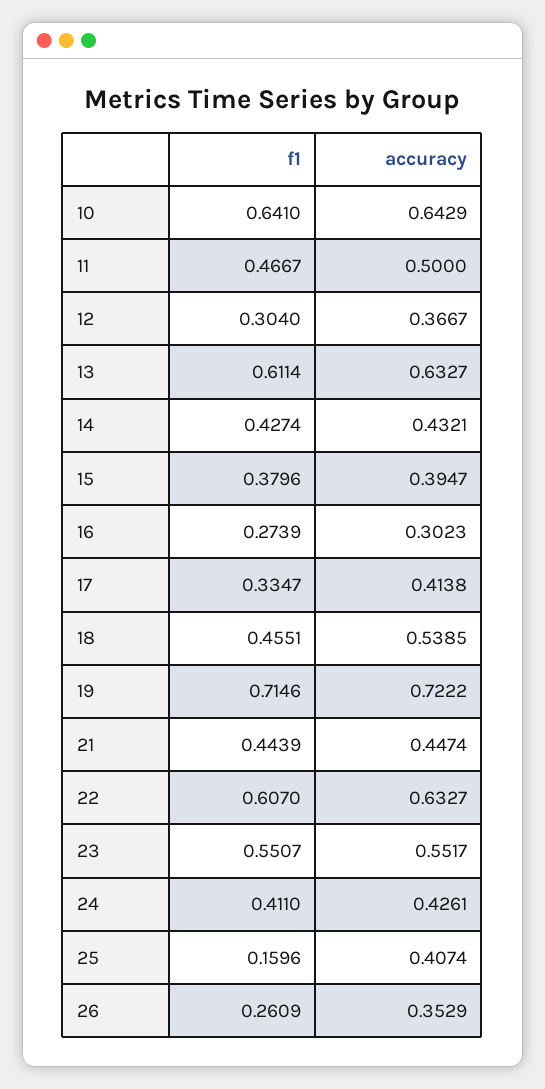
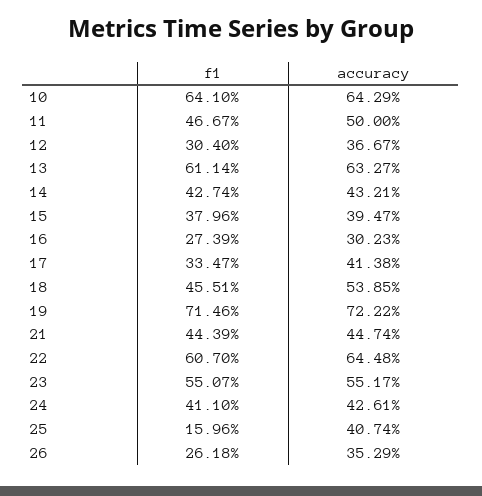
accuracy, 22: 0.6327 -> 0.6448
f1, 26: 0.2609 -> 0.2618

